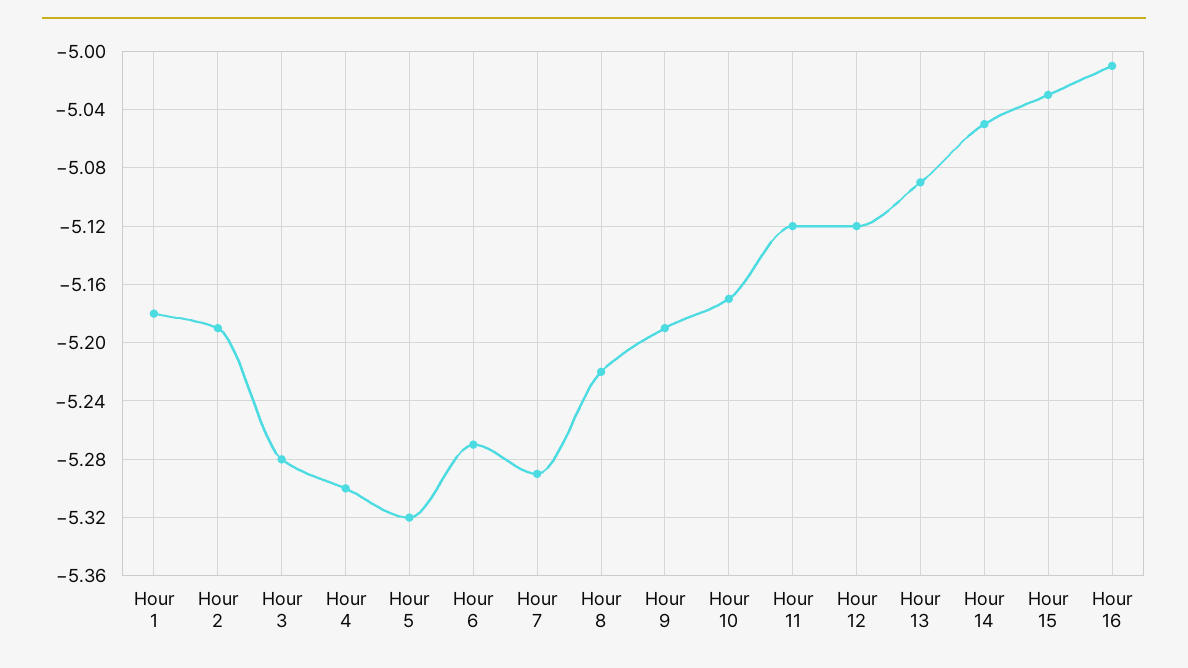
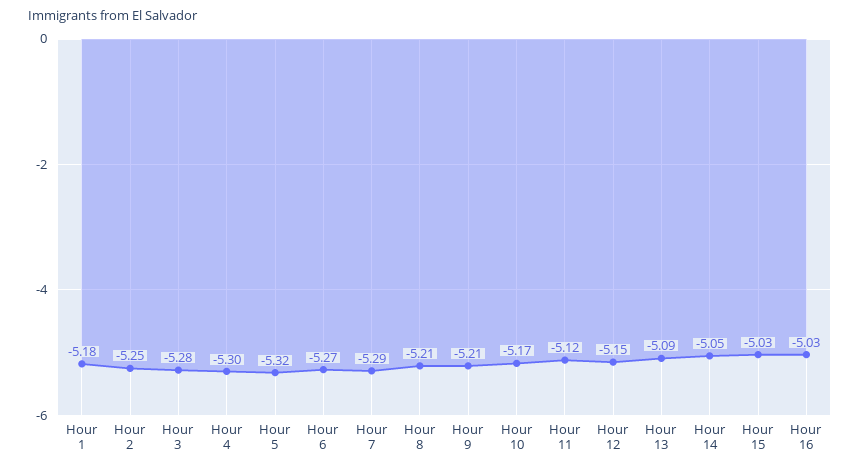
Hour 2: -5.19 -> -5.25
Hour 8: -5.22 -> -5.21
Hour 9: -5.19 -> -5.21
Hour 12: -5.12 -> -5.15
Hour 16: -5.01 -> -5.03

